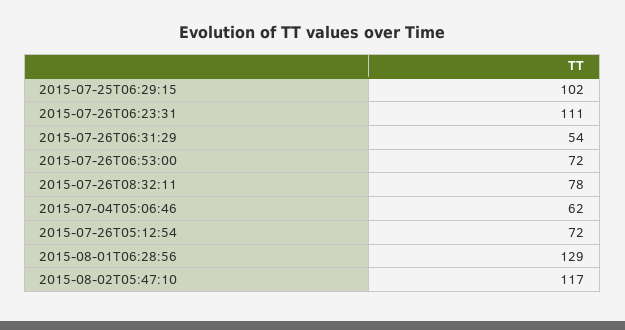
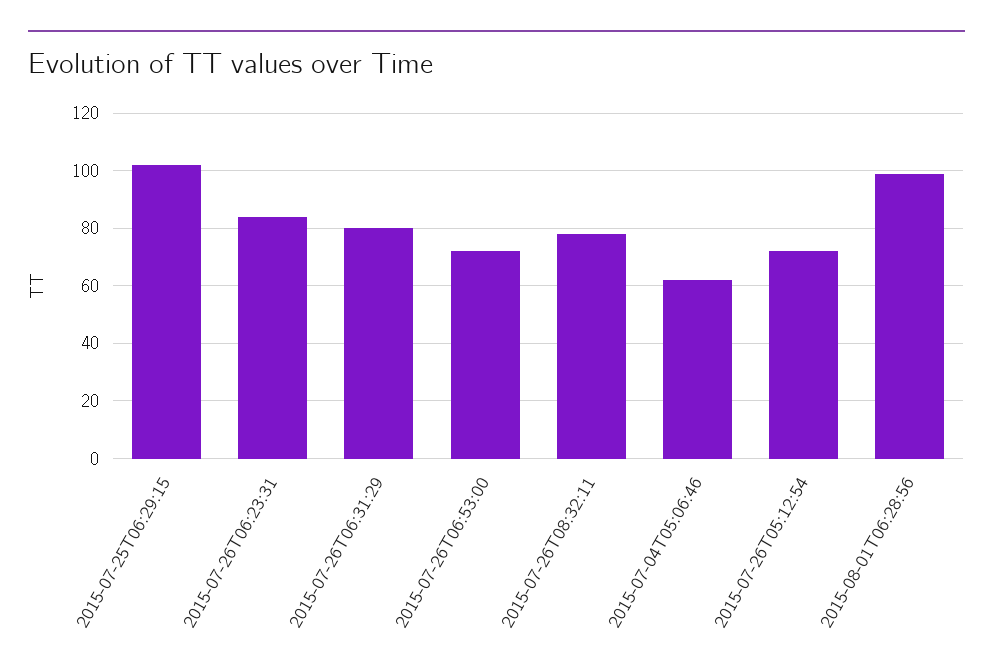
2015-07-26T06:23:31: 111 -> 85
2015-07-26T06:31:29: 54 -> 80
2015-08-01T06:28:56: 129 -> 100
2015-08-02T05:47:10: 117 -> none

